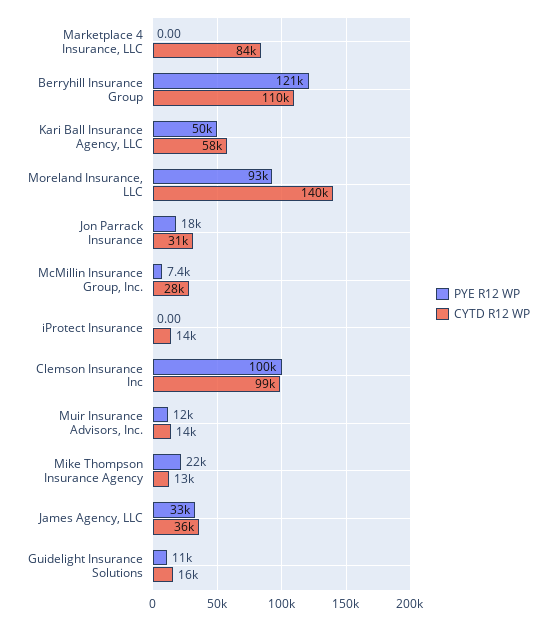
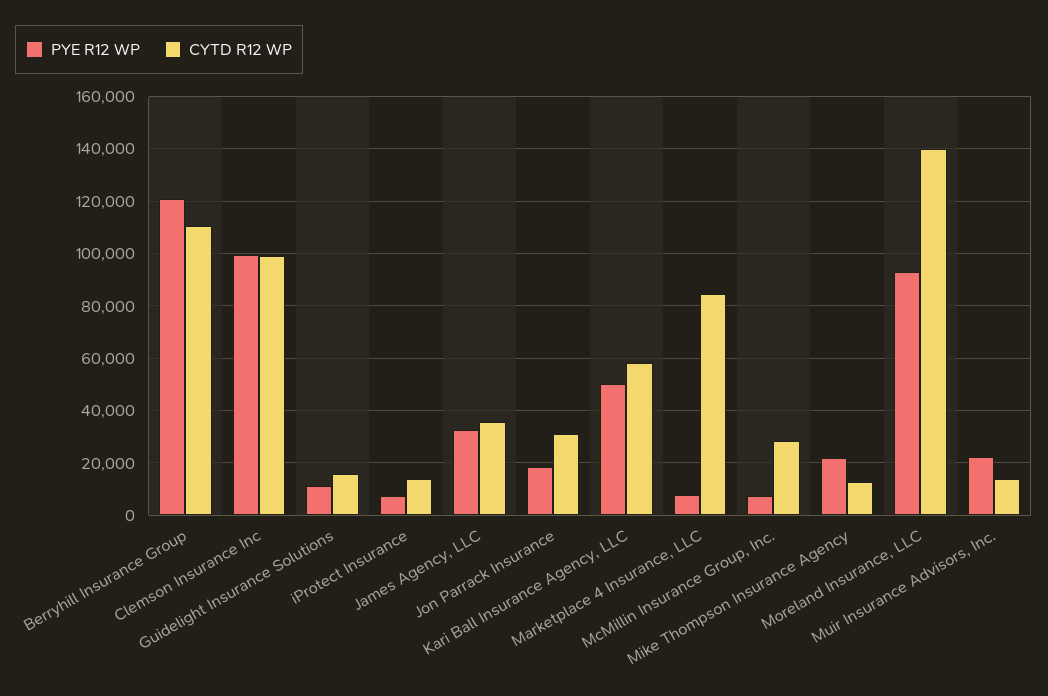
PYE R12 WP, Marketplace 4 Insurance, LLC: 0 -> 7500
PYE R12 WP, iProtect Insurance: 0 -> 7500
PYE R12 WP, Muir Insurance Advisors, Inc.: 12000 -> 22500

